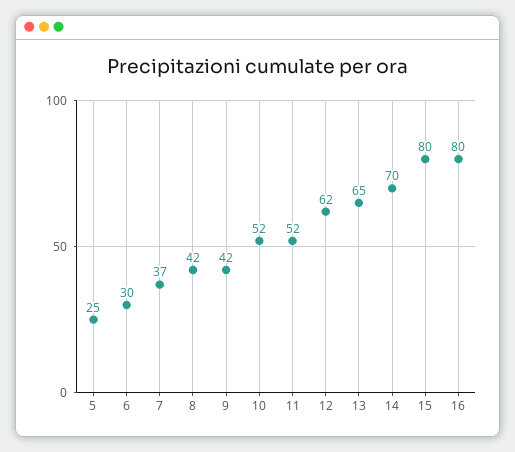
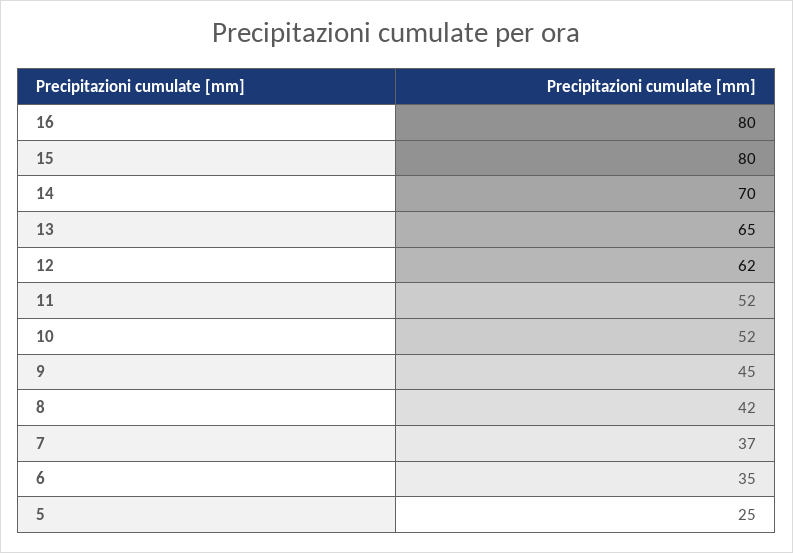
6: 30 -> 35
9: 42 -> 45

